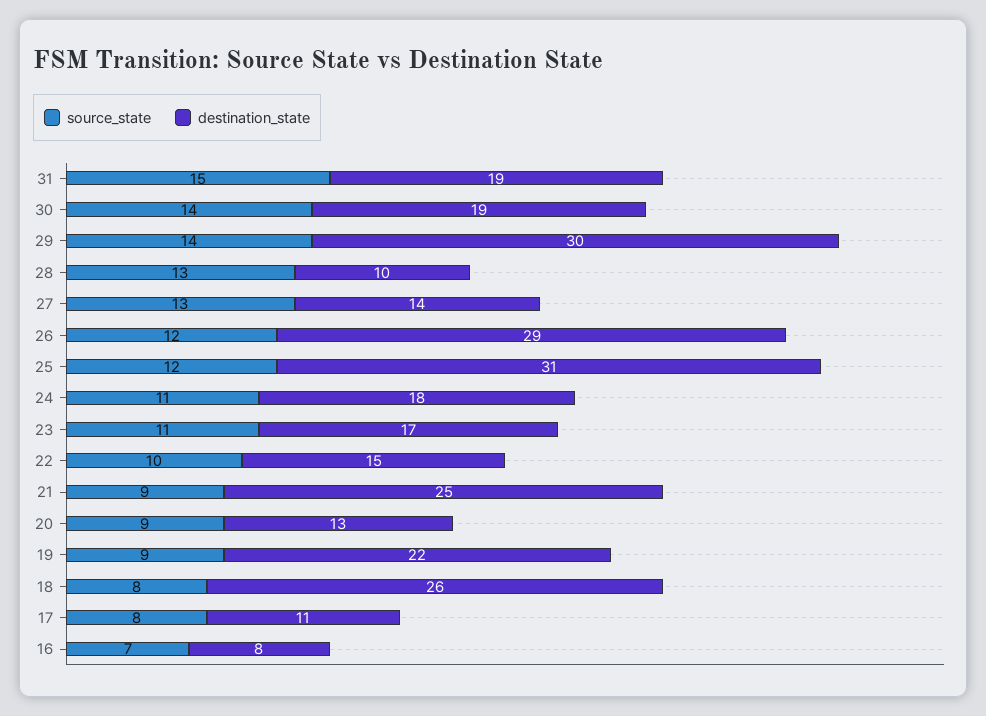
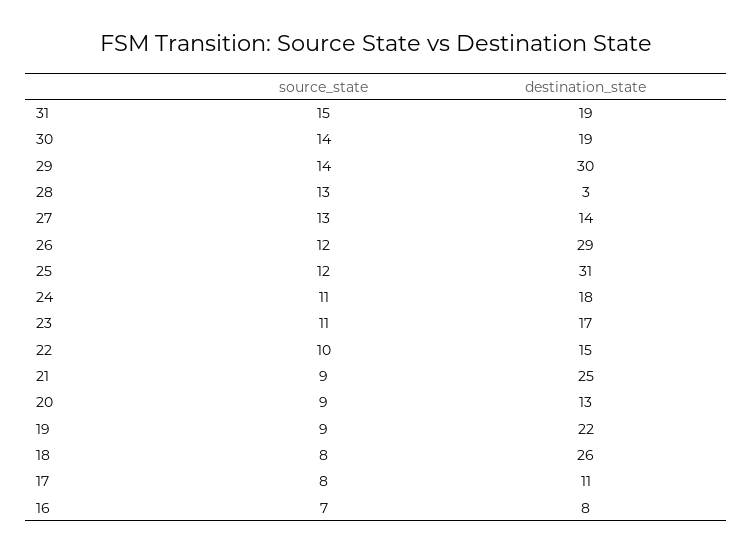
destination_state, 28: 10 -> 3

